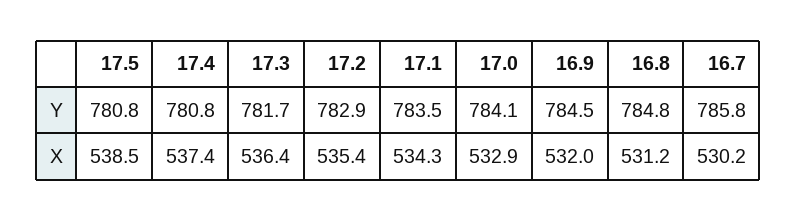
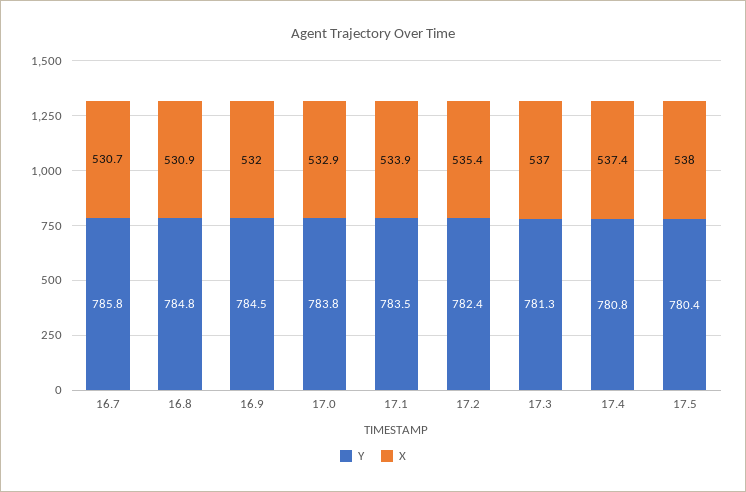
Y, 17.5: 780.8 -> 780.4
Y, 17.3: 781.7 -> 781.3
Y, 17.2: 782.9 -> 782.4
Y, 17.0: 784.1 -> 783.8
X, 17.5: 538.5 -> 538
X, 17.3: 536.4 -> 537
X, 17.1: 534.3 -> 533.9
X, 16.8: 531.2 -> 530.9
X, 16.7: 530.2 -> 530.7

